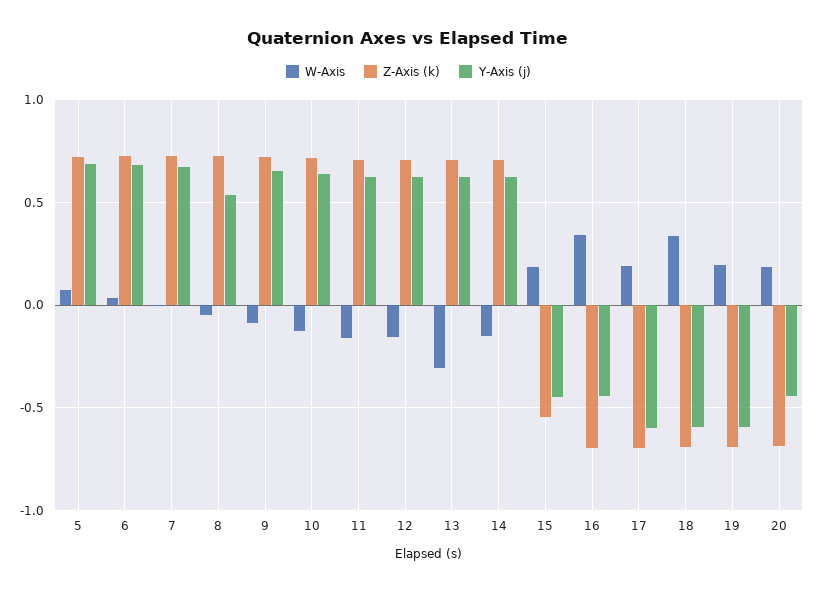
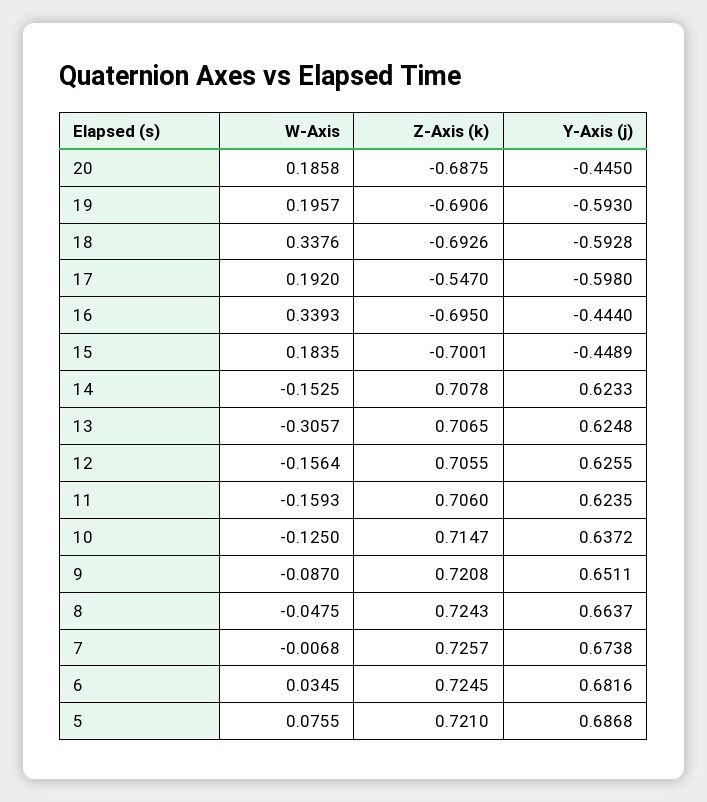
Y-Axis (j), 8: 0.55 -> 0.6637
Z-Axis (k), 15: -0.55 -> -0.7001
Z-Axis (k), 17: -0.7 -> -0.547

